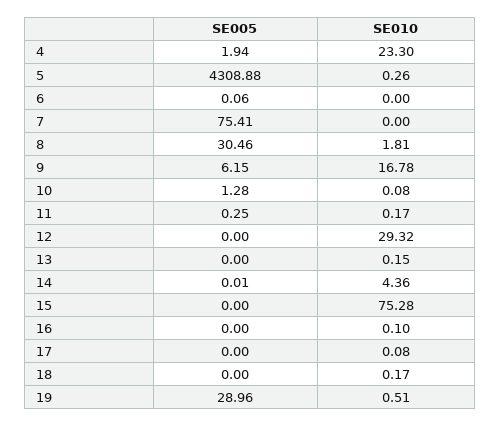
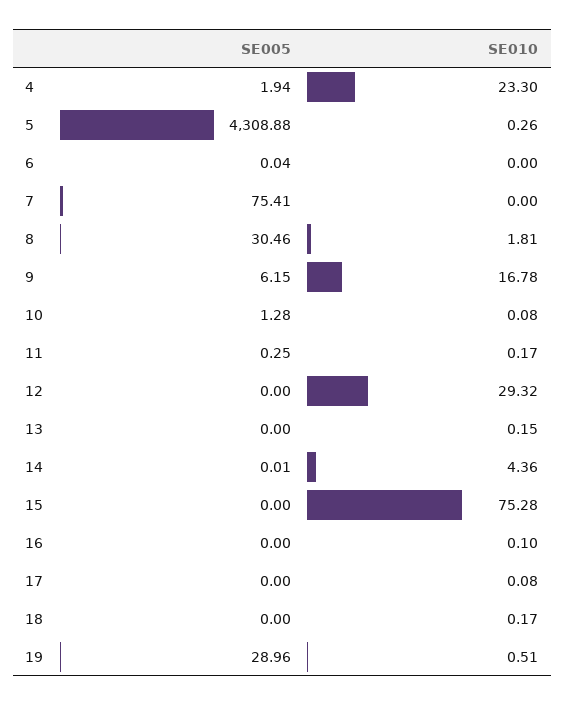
SE005, 6: 0.06 -> 0.04

